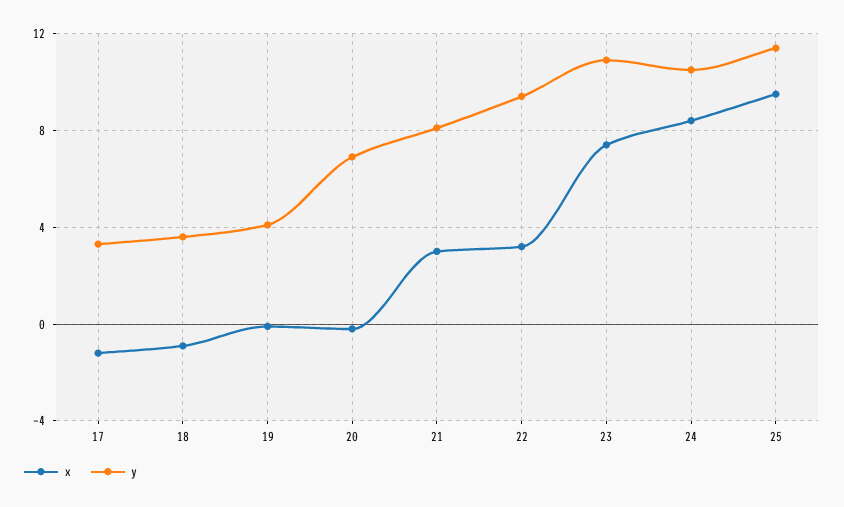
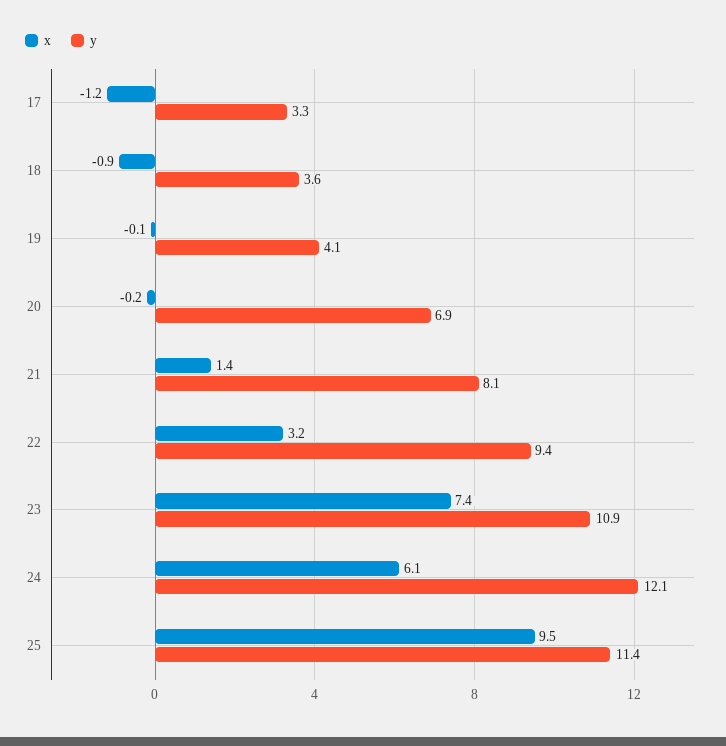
x, 21: 3 -> 1.4
x, 24: 8.5 -> 6.1
y, 24: 10.5 -> 12.1

